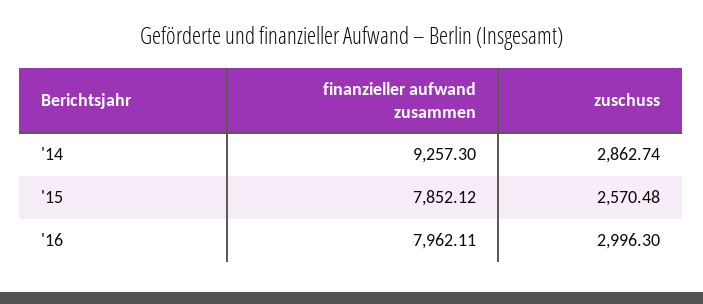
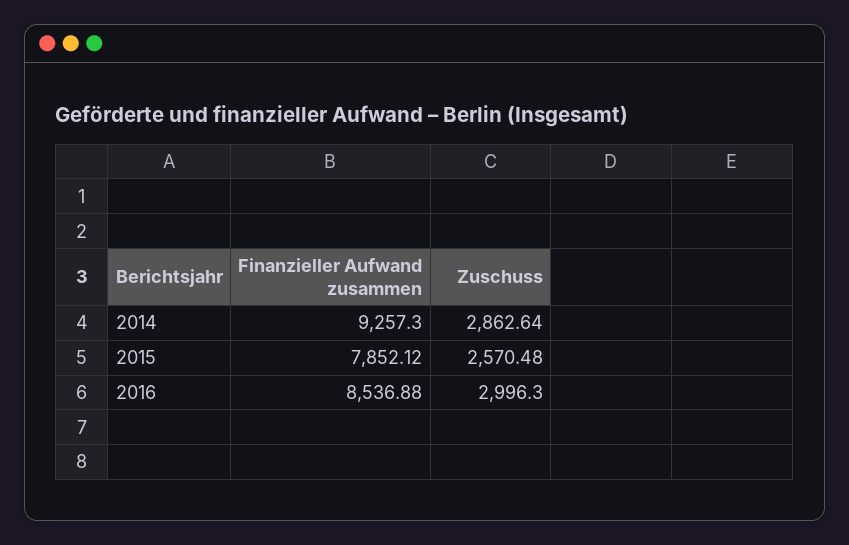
zuschuss, '14: 2862.74 -> 2862.64
finanzieller aufwand zusammen, '16: 7962.11 -> 8536.88

